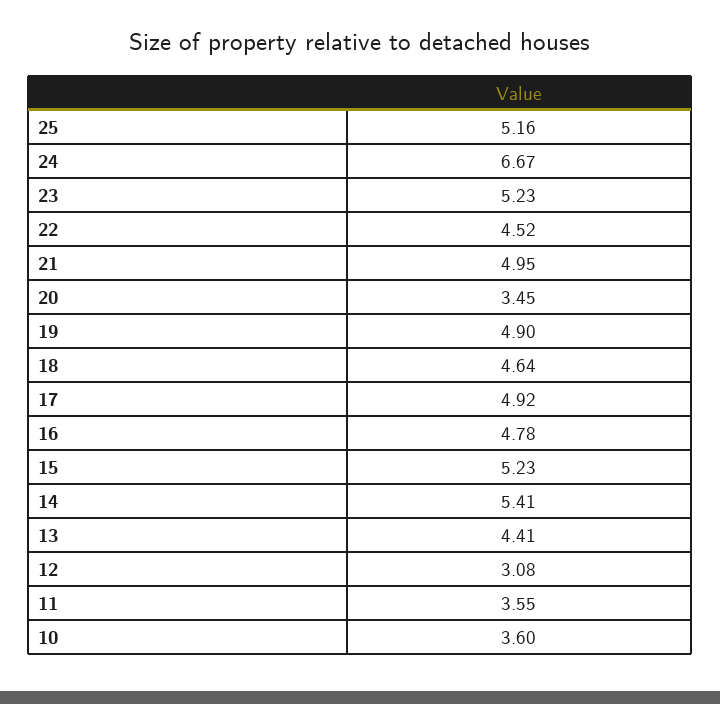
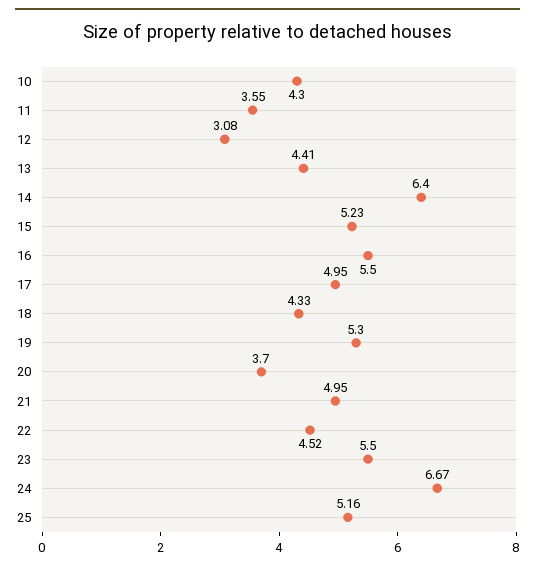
23: 5.23 -> 5.5
20: 3.45 -> 3.7
19: 4.9 -> 5.3
18: 4.64 -> 4.33
17: 4.92 -> 4.95
16: 4.78 -> 5.5
14: 5.41 -> 6.4
10: 3.6 -> 4.3

